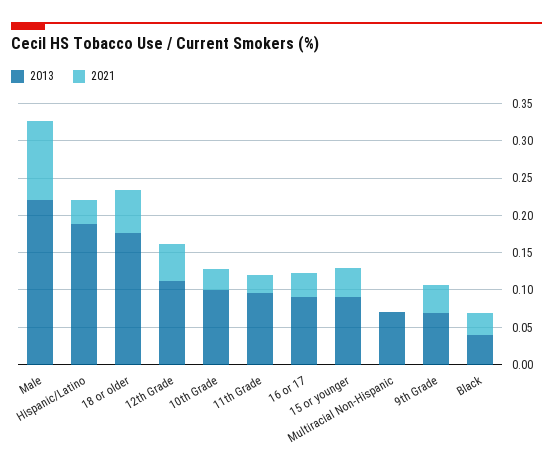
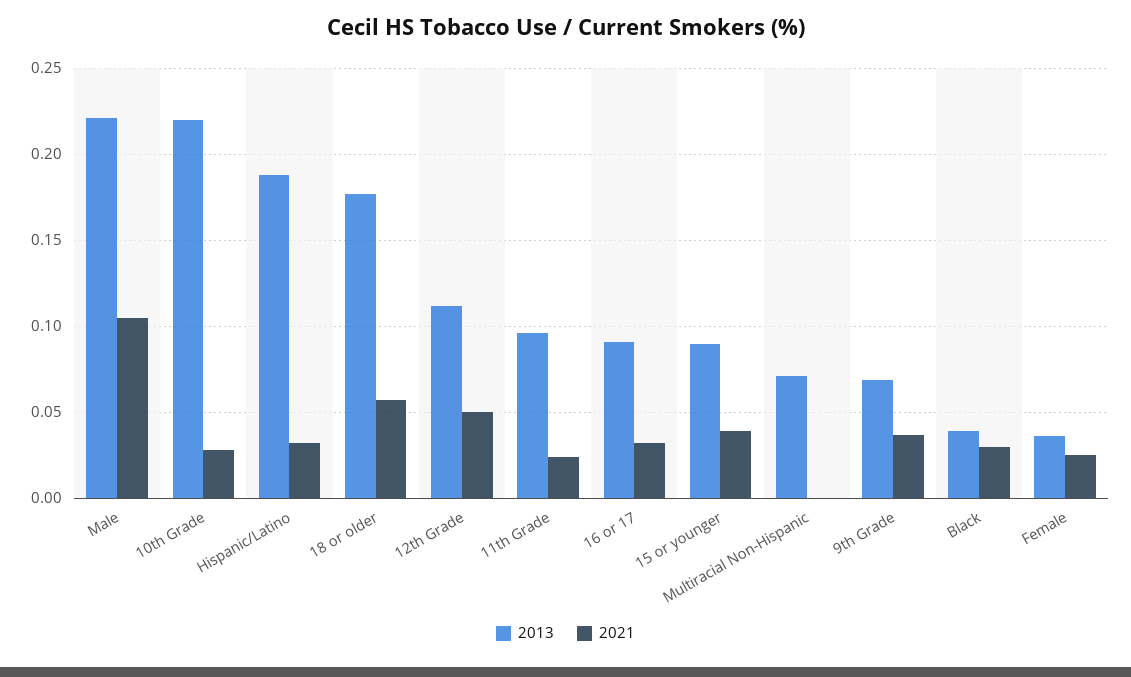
2013, 10th Grade: 0.1 -> 0.22
2013, Female: none -> 0.035
2021, Female: none -> 0.025

